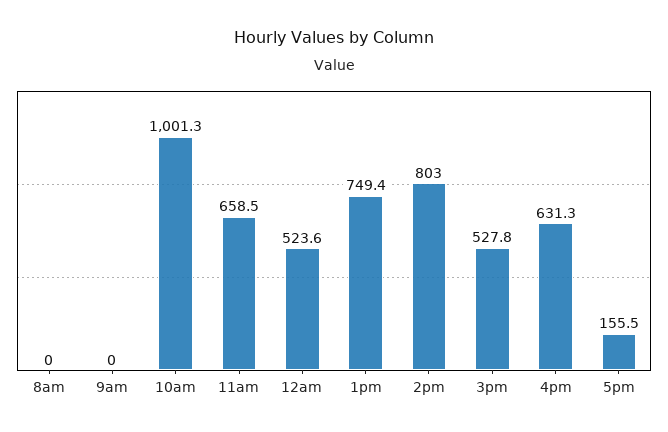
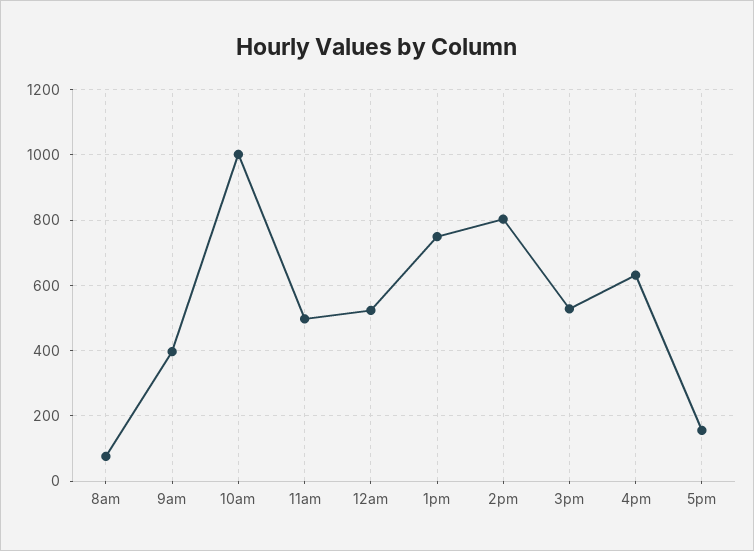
8am: 0 -> 80
9am: 0 -> 400
11am: 658.5 -> 500

